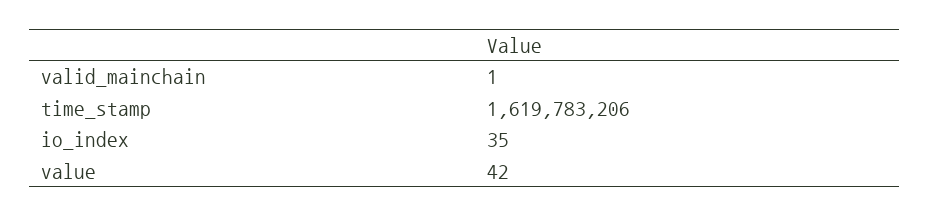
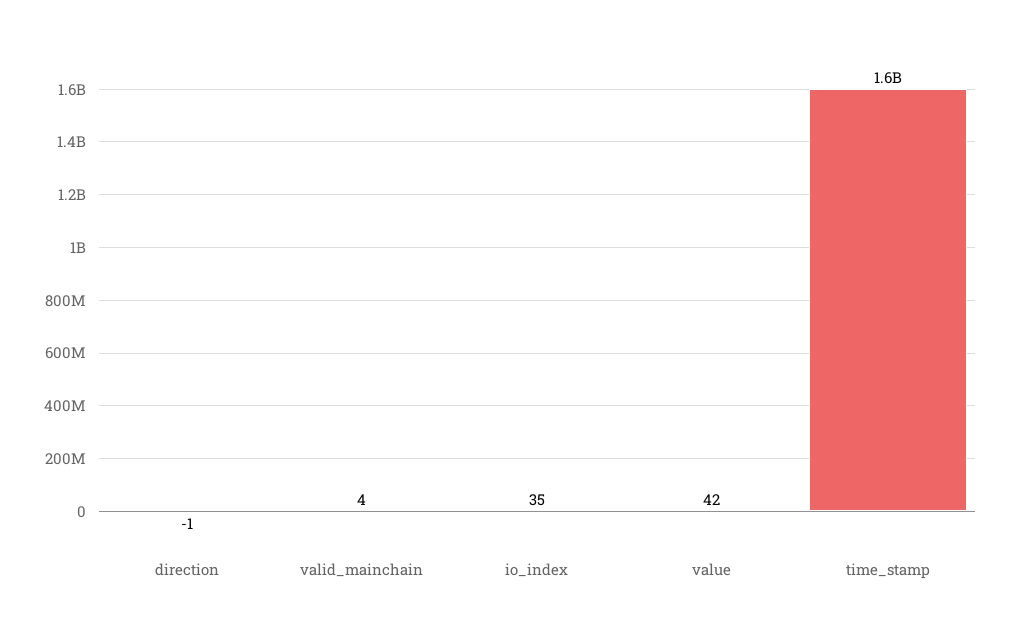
valid_mainchain: 1 -> 4
direction: none -> -1

